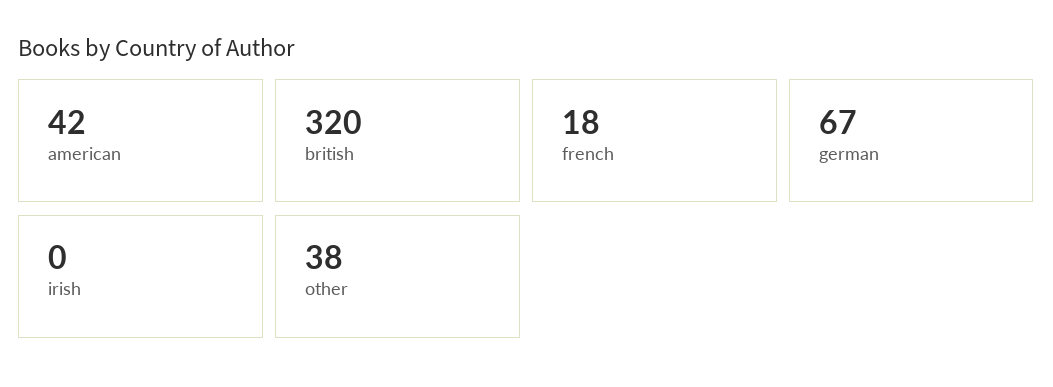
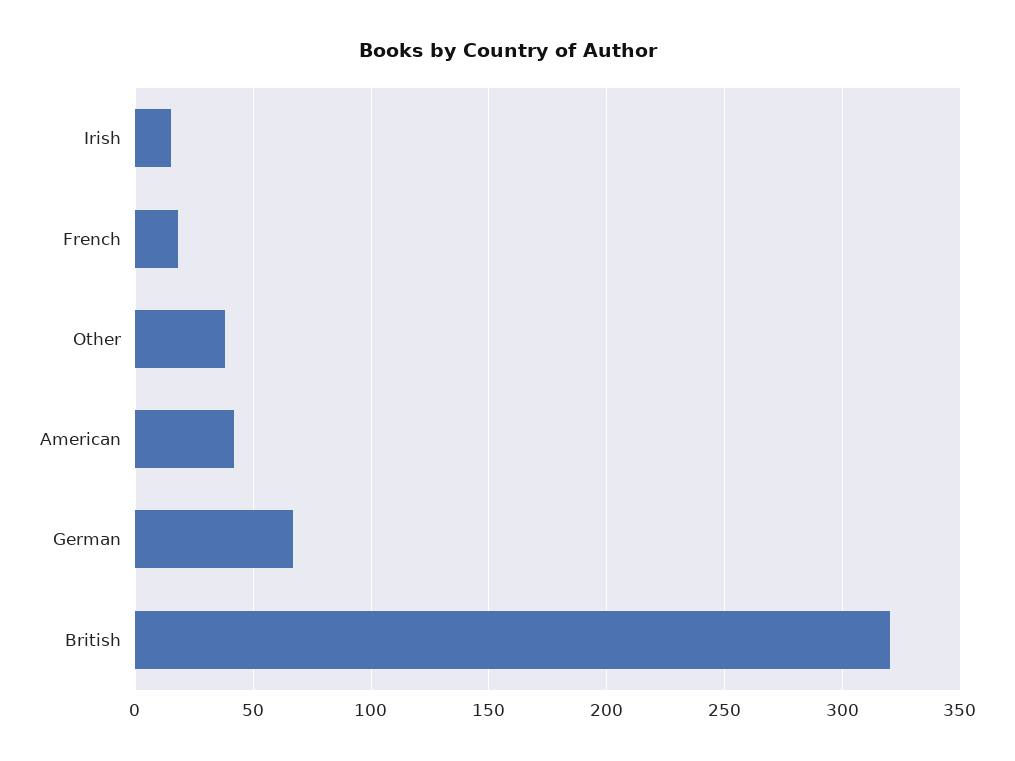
irish: 0 -> 15

